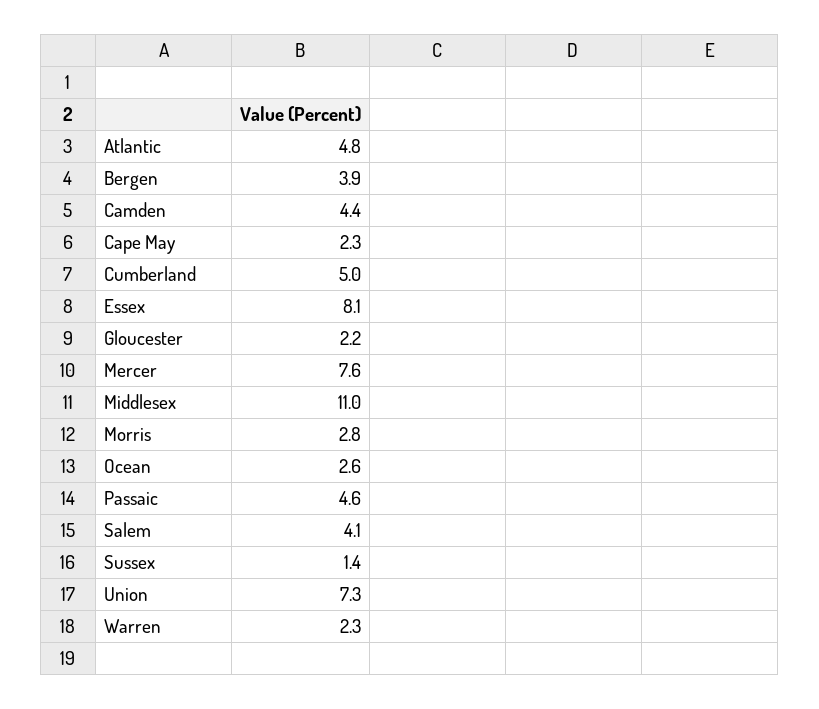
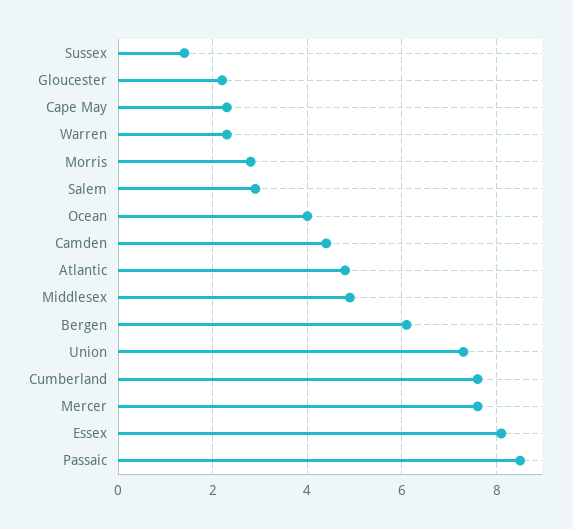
Bergen: 3.9 -> 6
Cumberland: 5 -> 7.5
Middlesex: 11 -> 5
Ocean: 2.6 -> 4
Passaic: 4.6 -> 8.5
Salem: 4.1 -> 3

